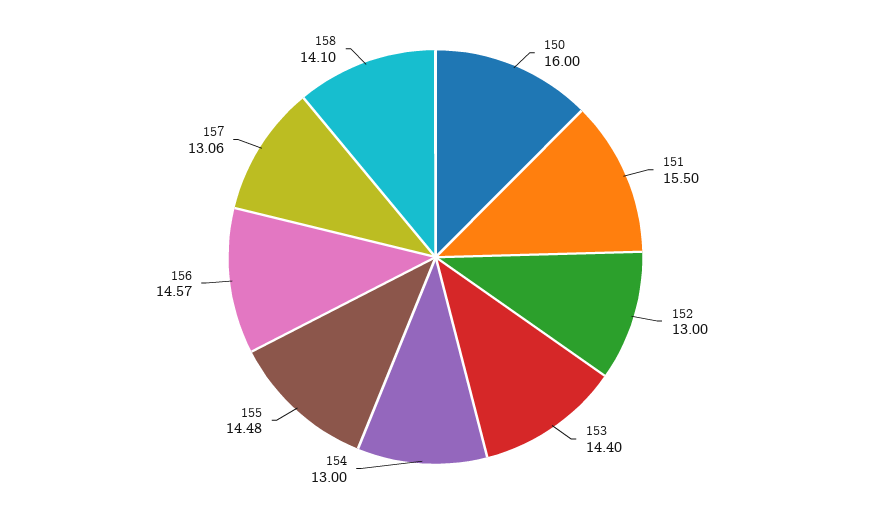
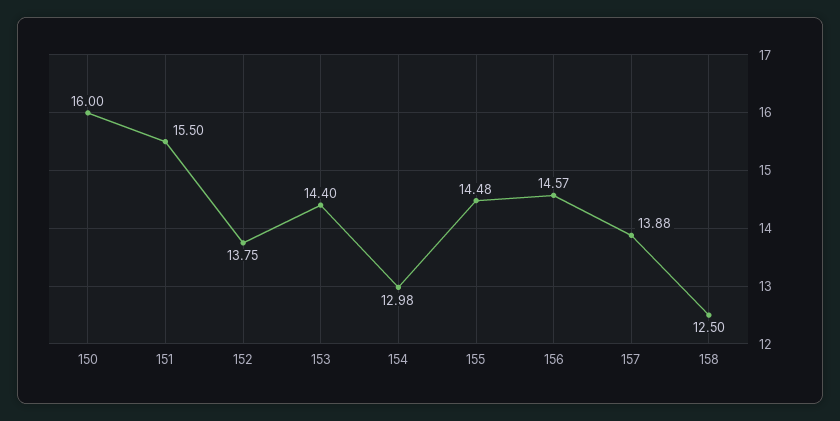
152: 13 -> 13.75
154: 13 -> 12.98
157: 13.06 -> 13.88
158: 14.1 -> 12.5

